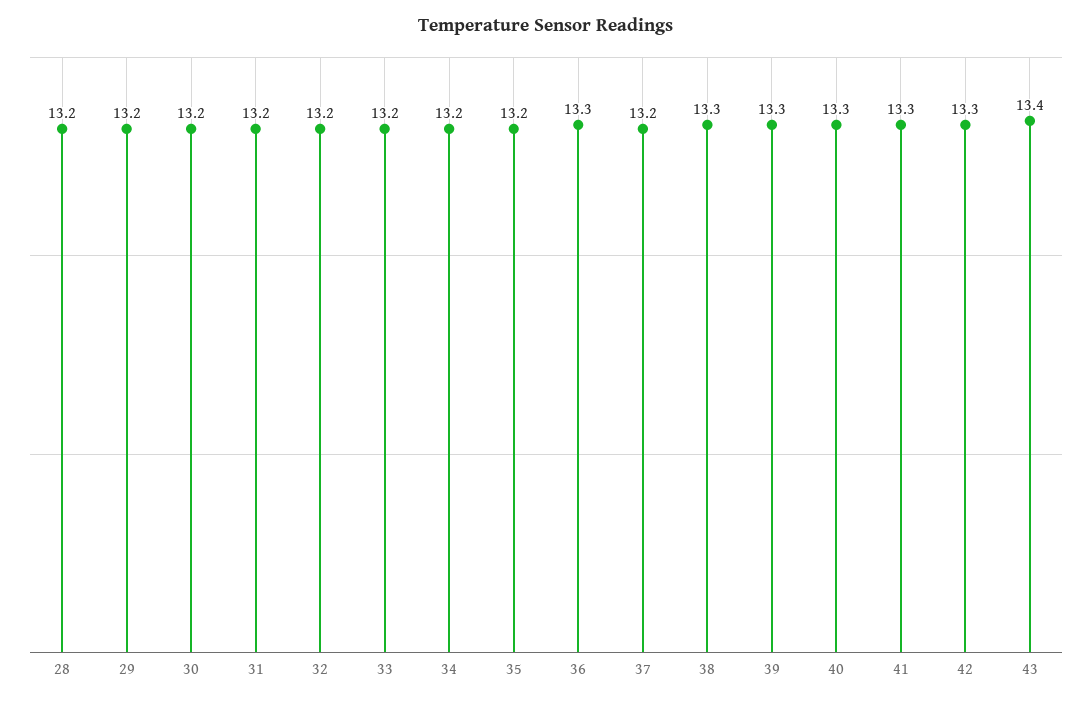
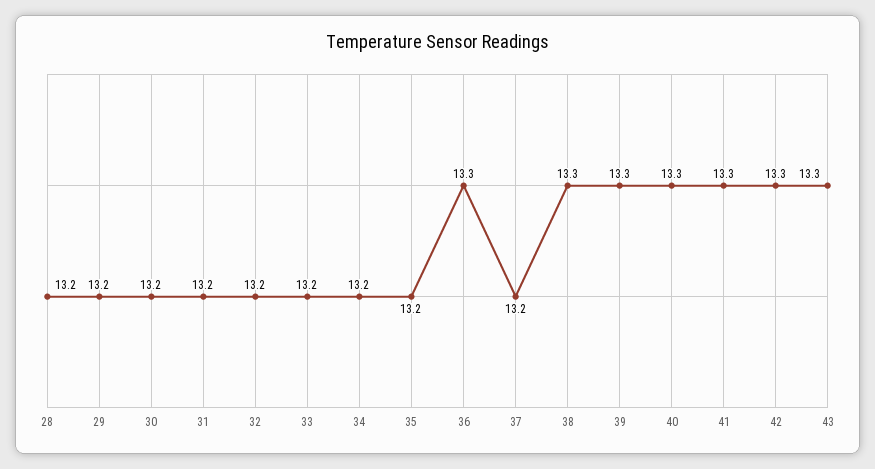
43: 13.4 -> 13.3

